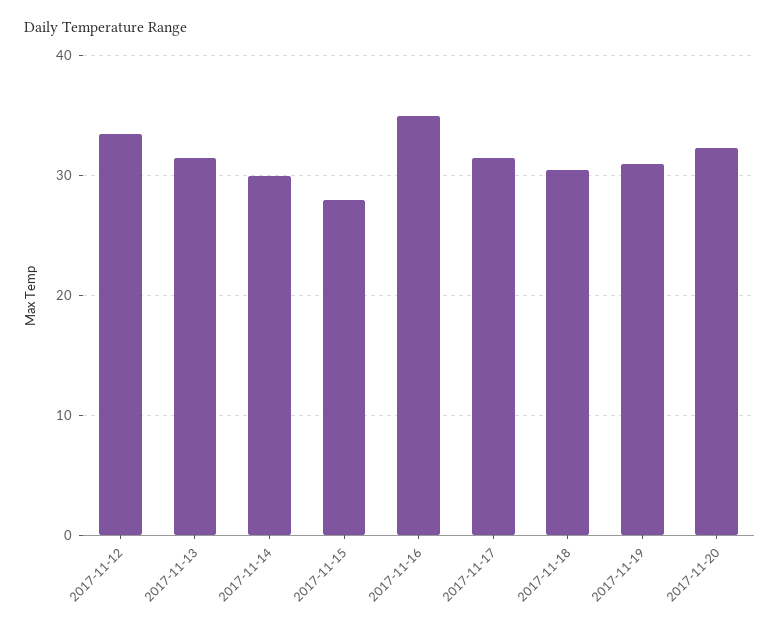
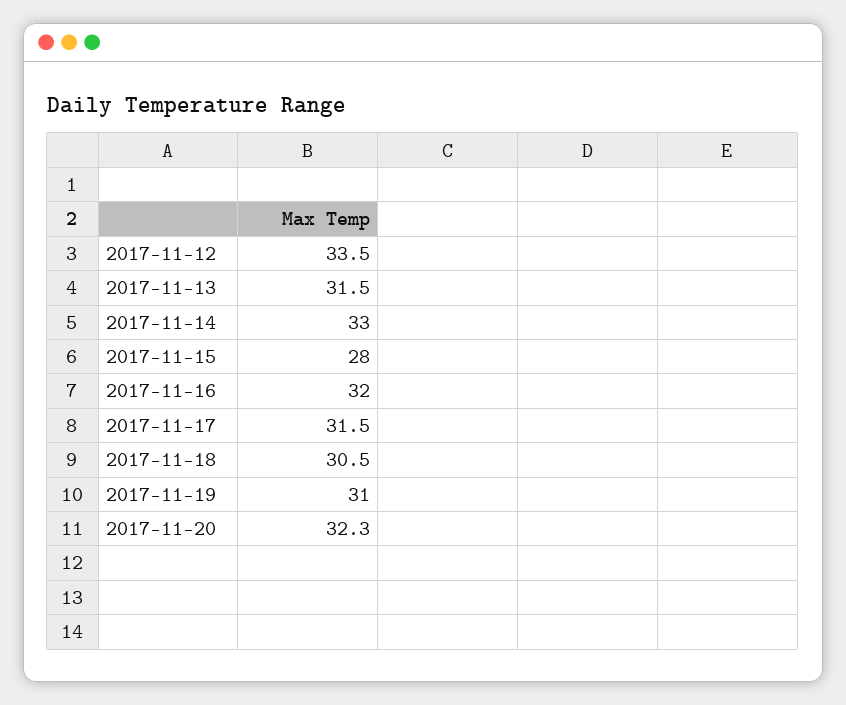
2017-11-14: 30 -> 33
2017-11-16: 35 -> 32

